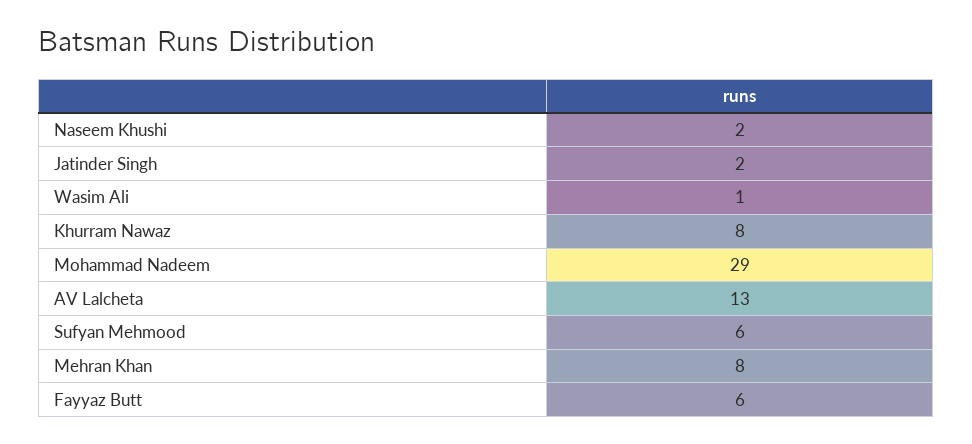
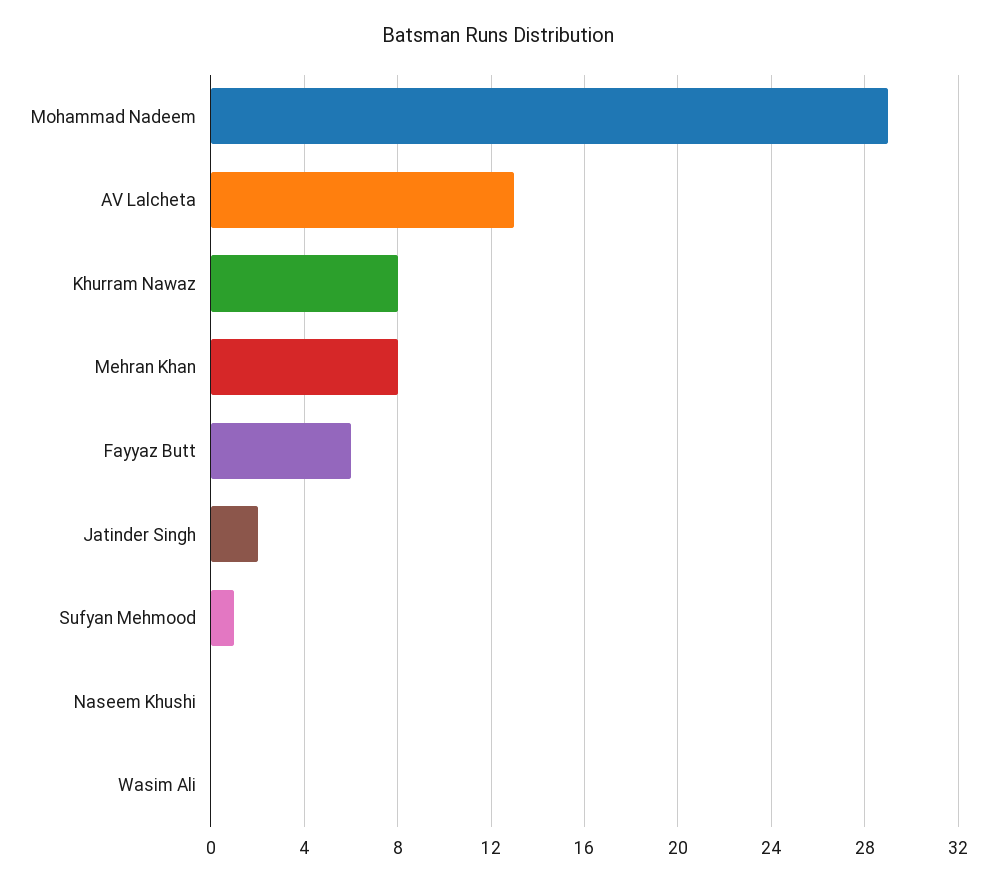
Naseem Khushi: 2 -> 0
Wasim Ali: 1 -> 0
Sufyan Mehmood: 6 -> 1

